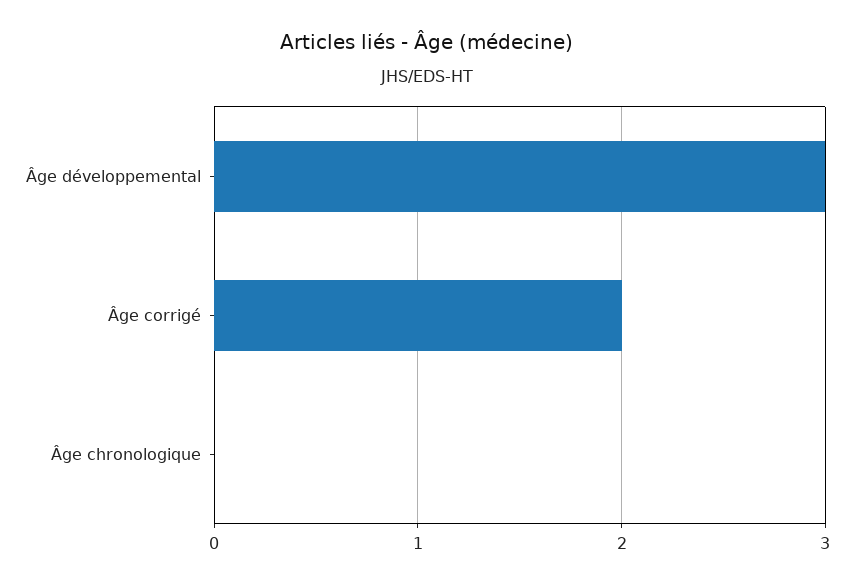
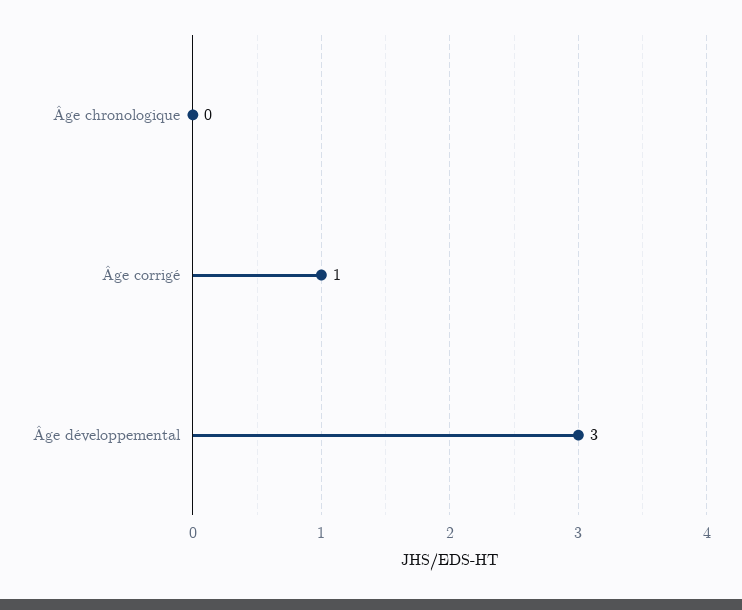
Âge corrigé: 2 -> 1

